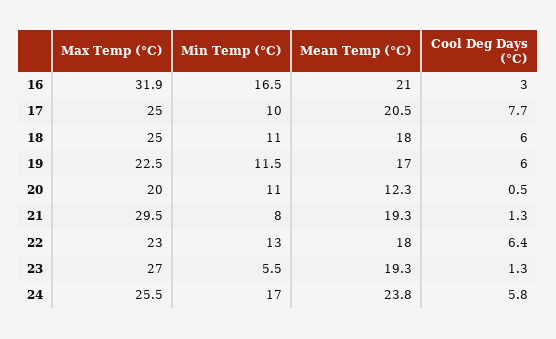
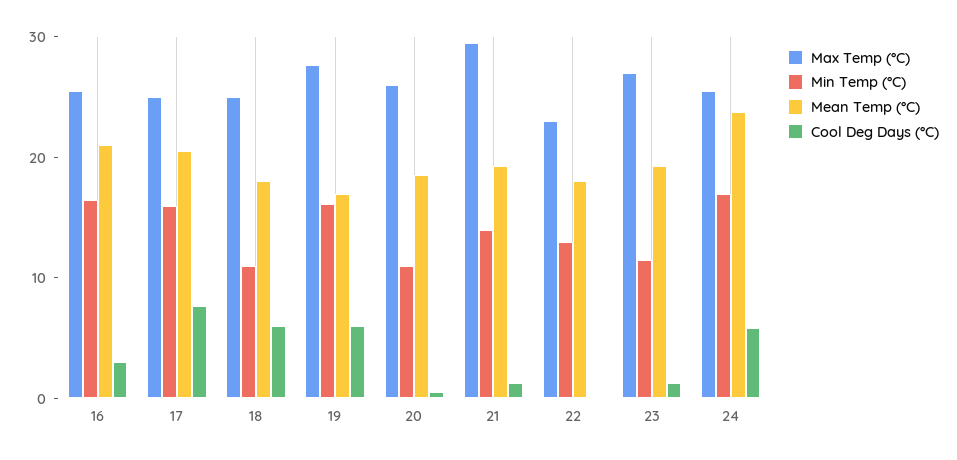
Max Temp (°C), 16: 31.9 -> 26
Min Temp (°C), 17: 10 -> 16
Max Temp (°C), 19: 22.5 -> 28
Min Temp (°C), 19: 11.5 -> 16
Max Temp (°C), 20: 20 -> 26
Mean Temp (°C), 20: 12.3 -> 18
Min Temp (°C), 21: 8 -> 14
Cool Deg Days (°C), 22: 6.4 -> 0
Min Temp (°C), 23: 5.5 -> 12

